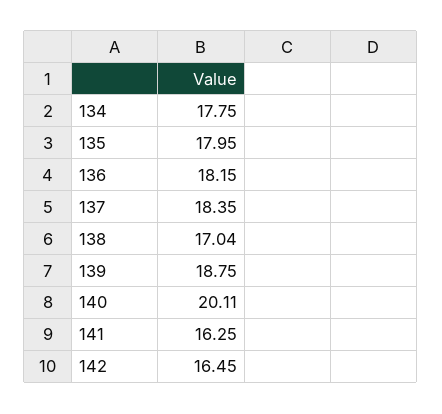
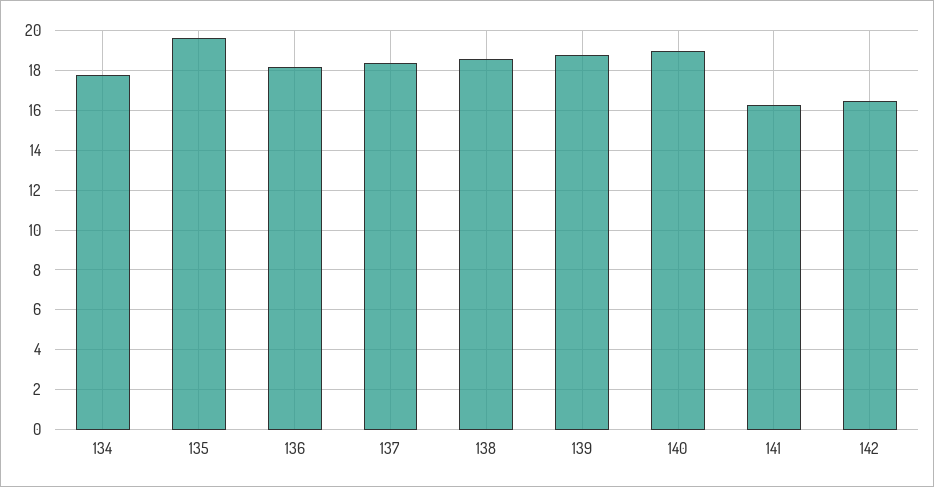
135: 17.95 -> 19.5
138: 17.04 -> 18.5
140: 20.11 -> 19

